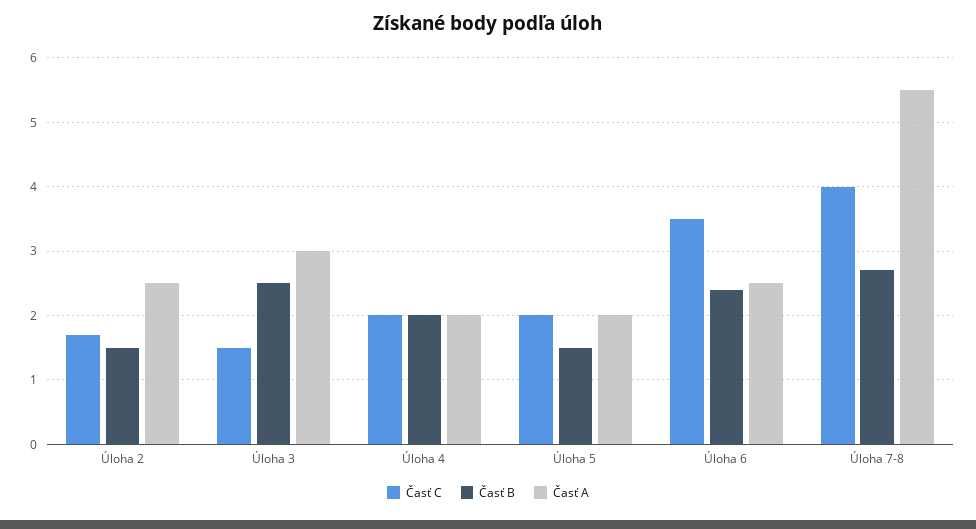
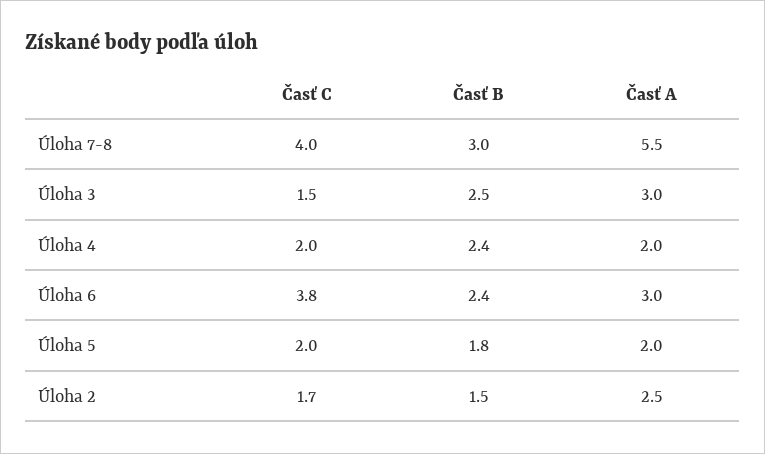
Časť B, Úloha 4: 2 -> 2.4
Časť B, Úloha 5: 1.5 -> 1.8
Časť C, Úloha 6: 3.5 -> 3.8
Časť A, Úloha 6: 2.5 -> 3
Časť B, Úloha 7-8: 2.7 -> 3

